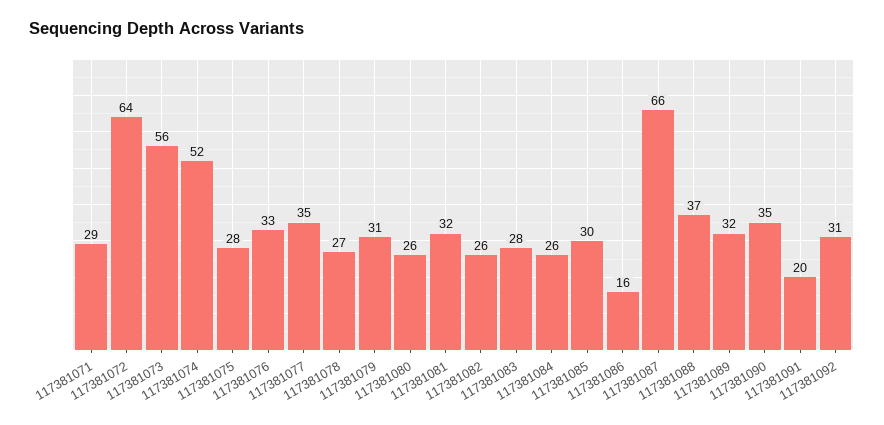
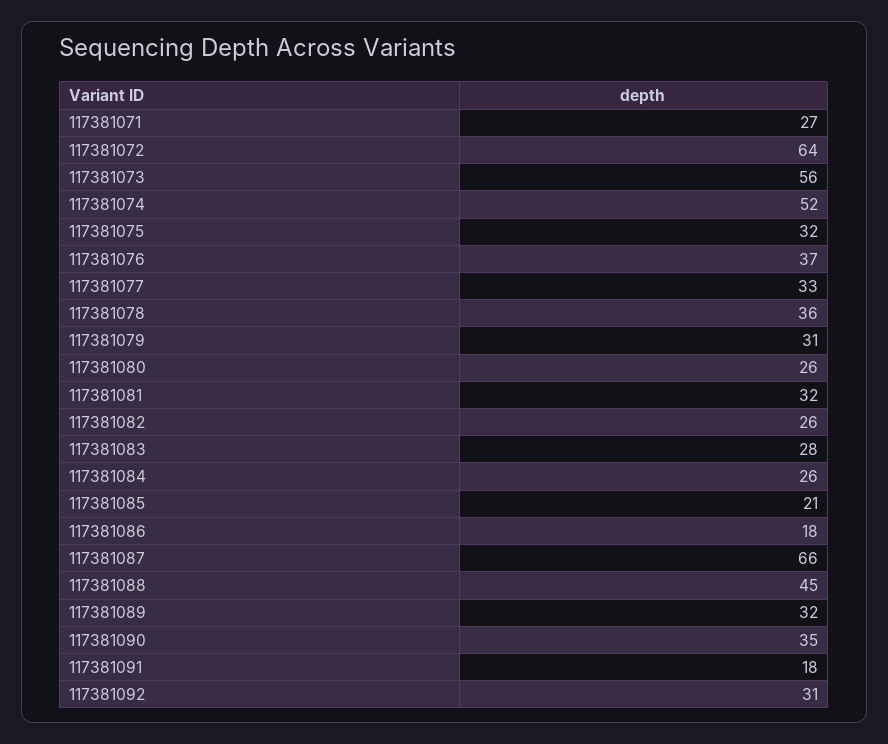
117381071: 29 -> 27
117381075: 28 -> 32
117381076: 33 -> 37
117381077: 35 -> 33
117381078: 27 -> 36
117381085: 30 -> 21
117381086: 16 -> 18
117381088: 37 -> 45
117381091: 20 -> 18

